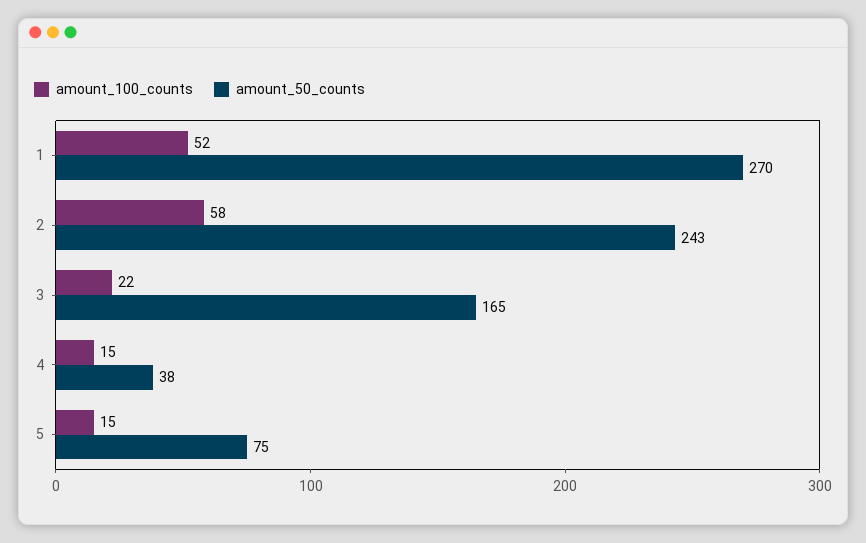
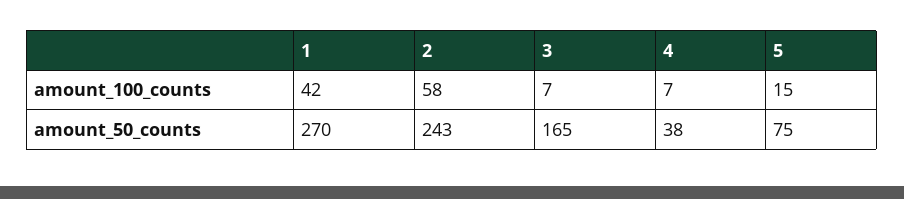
amount_100_counts, 1: 52 -> 42
amount_100_counts, 3: 22 -> 7
amount_100_counts, 4: 15 -> 7

